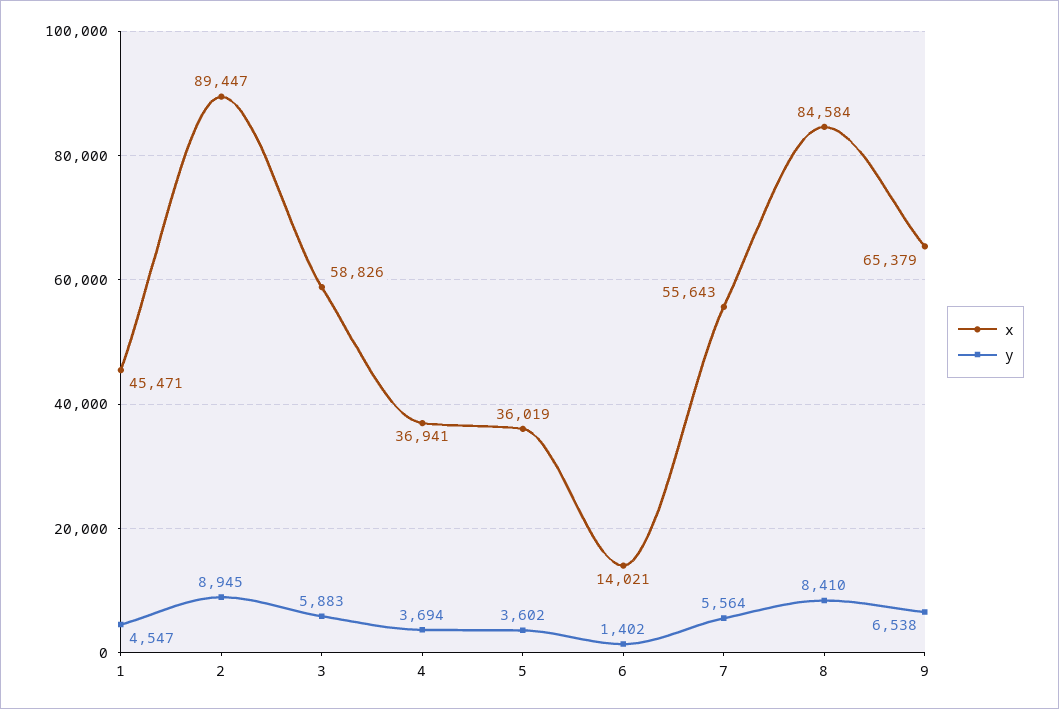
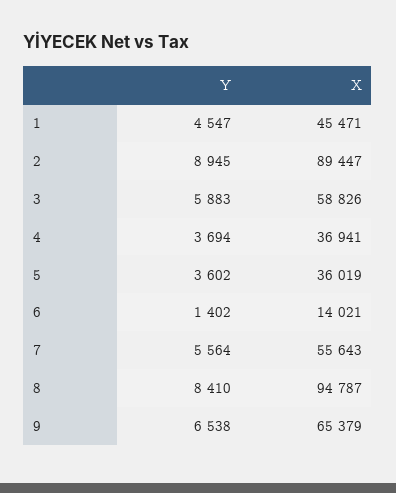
x, 8: 84584 -> 94787

